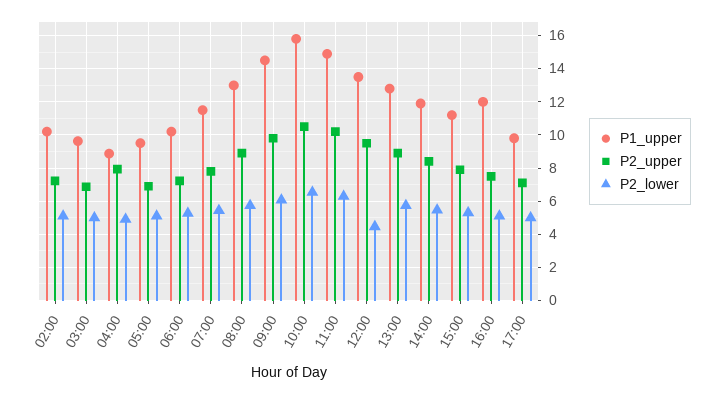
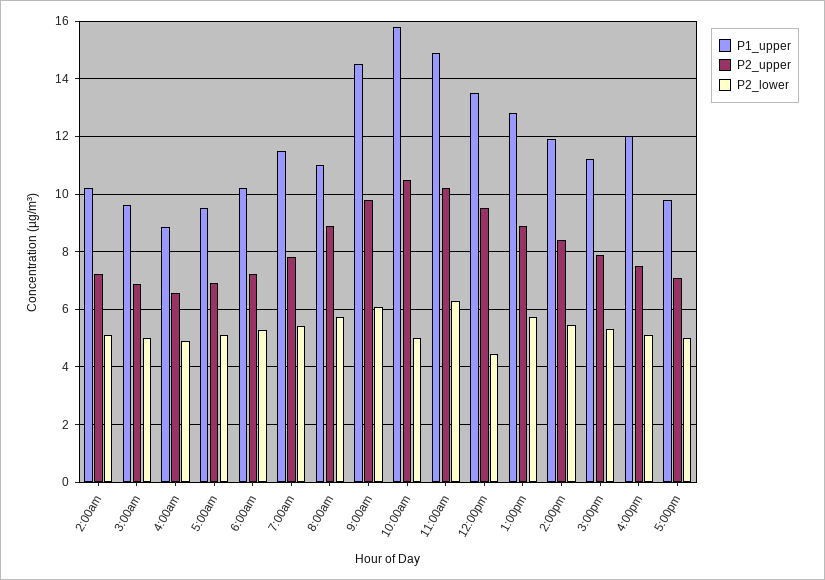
P2_upper, 04:00: 8 -> 6.5
P1_upper, 08:00: 13 -> 11
P2_lower, 10:00: 6.5 -> 5

